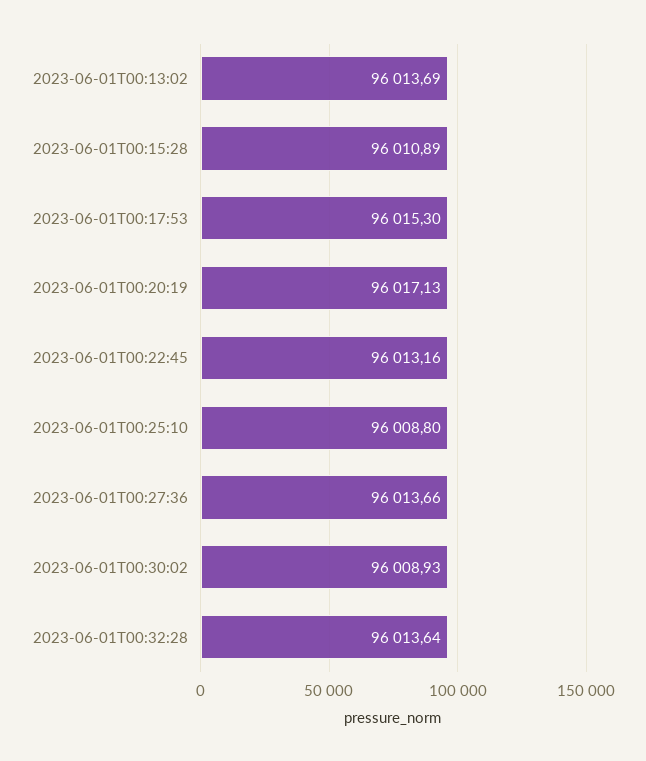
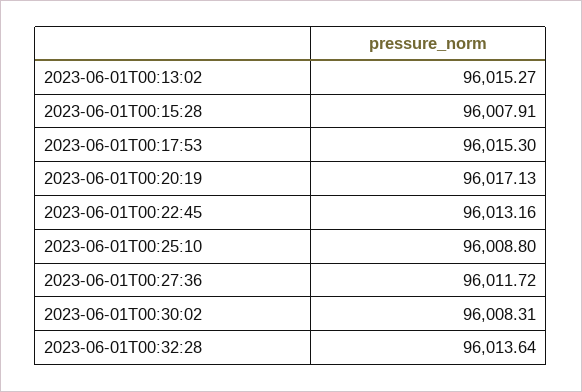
2023-06-01T00:13:02: 96013.69 -> 96015.27
2023-06-01T00:15:28: 96010.89 -> 96007.91
2023-06-01T00:27:36: 96013.66 -> 96011.72
2023-06-01T00:30:02: 96008.93 -> 96008.31

